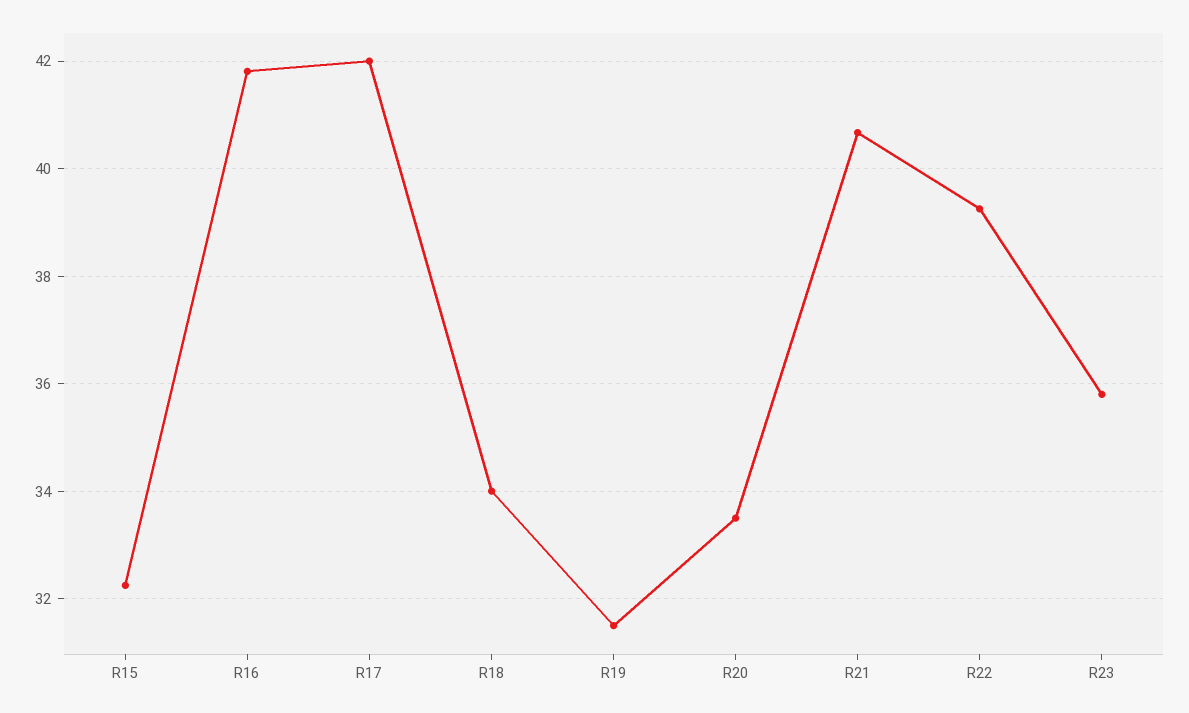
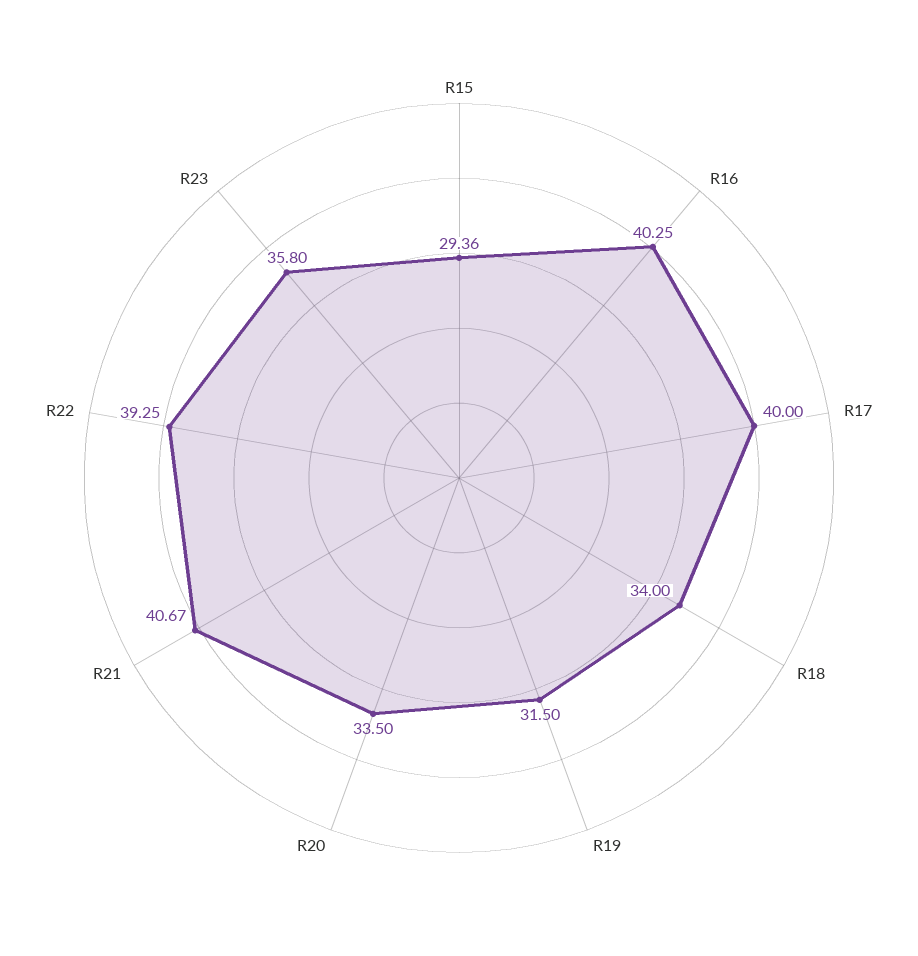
R15: 32.2 -> 29.36
R16: 41.8 -> 40.25
R17: 42 -> 40

